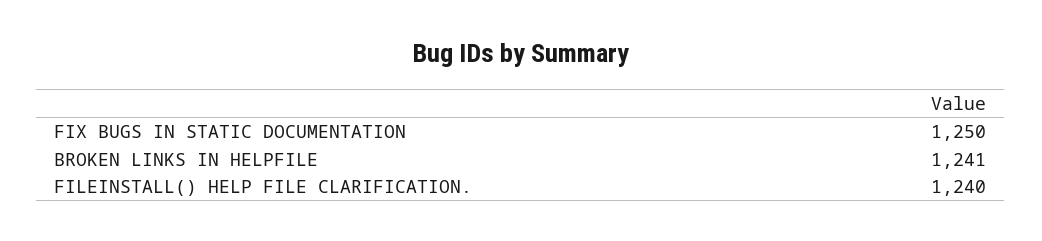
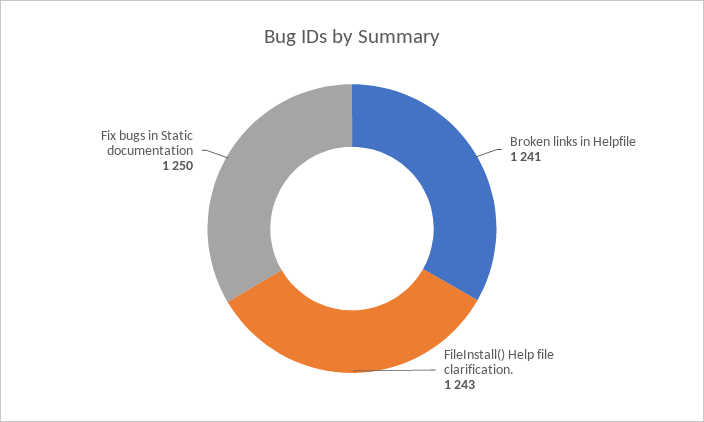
FILEINSTALL() HELP FILE CLARIFICATION.: 1240 -> 1243

